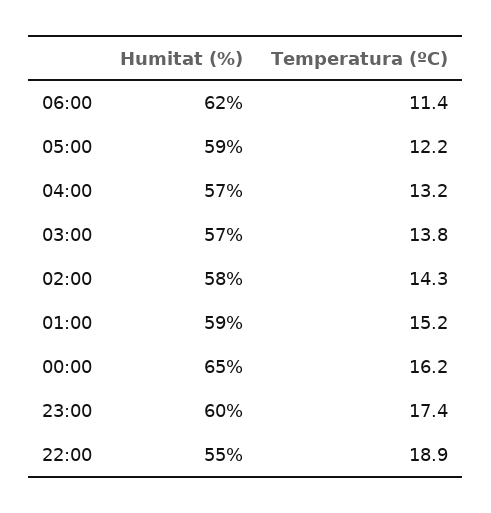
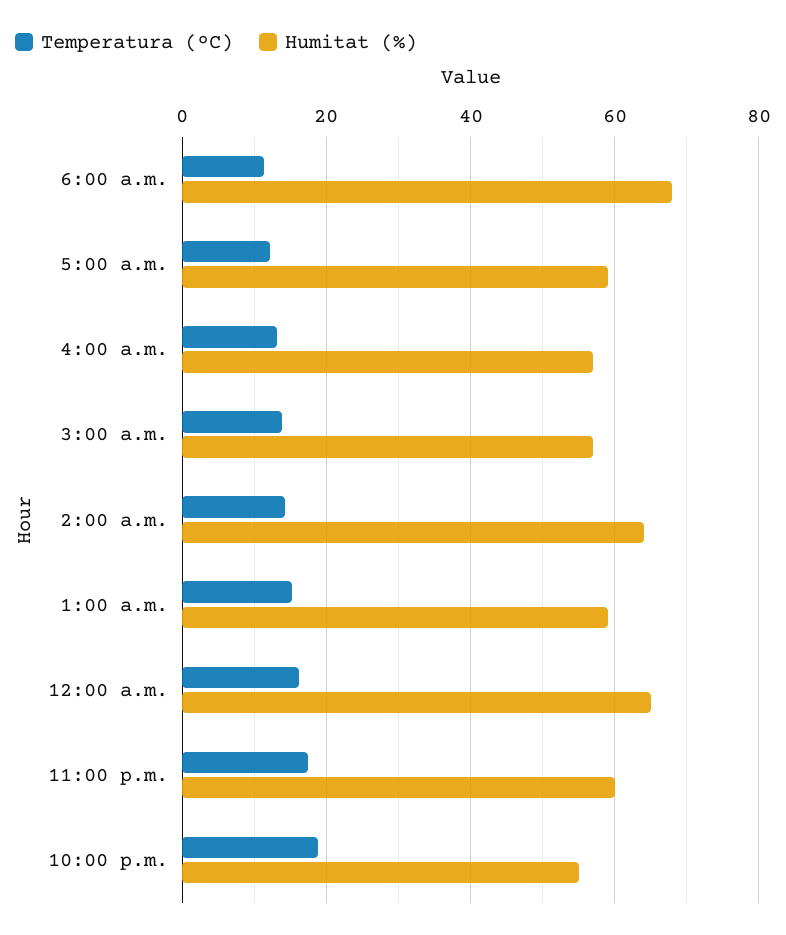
Humitat (%), 06:00: 62 -> 68
Humitat (%), 02:00: 58 -> 64

